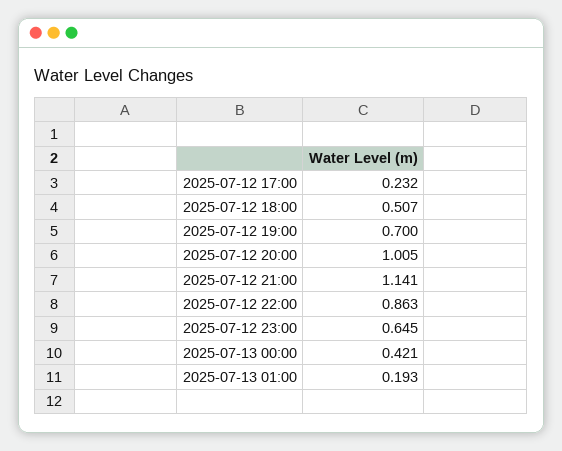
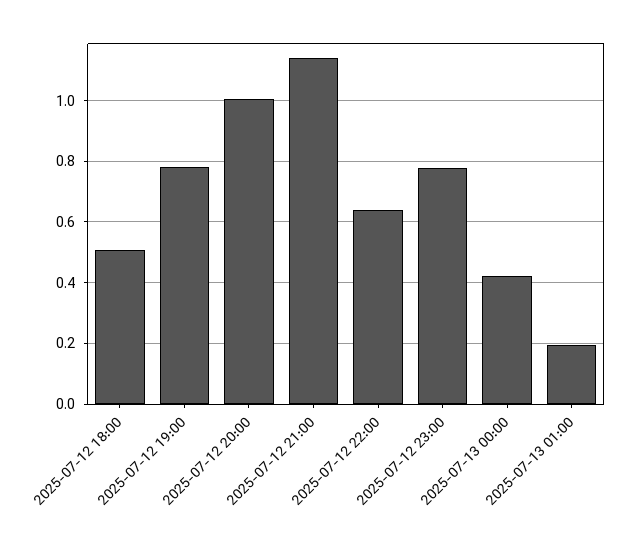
2025-07-12 17:00: 0.232 -> none
2025-07-12 19:00: 0.7 -> 0.78
2025-07-12 22:00: 0.863 -> 0.64
2025-07-12 23:00: 0.645 -> 0.78

